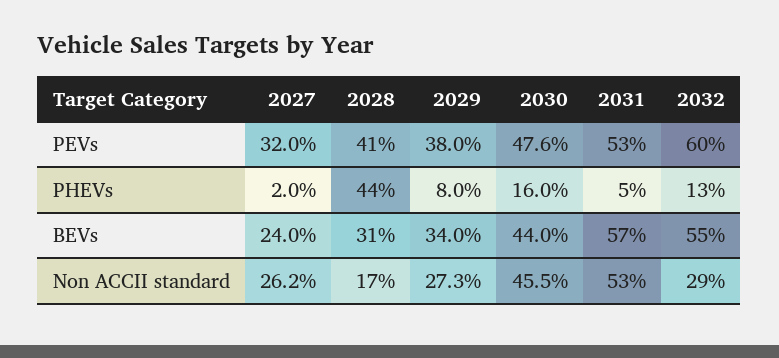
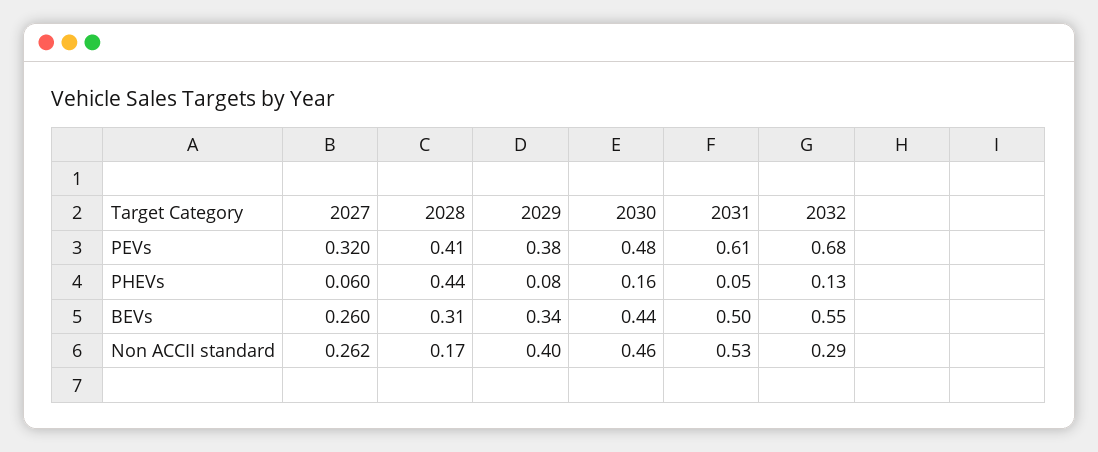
2031, PEVs: 0.53 -> 0.61
2032, PEVs: 0.6 -> 0.68
2027, PHEVs: 0.02 -> 0.06
2027, BEVs: 0.24 -> 0.26
2031, BEVs: 0.57 -> 0.5
2029, Non ACCII standard: 0.273 -> 0.4

